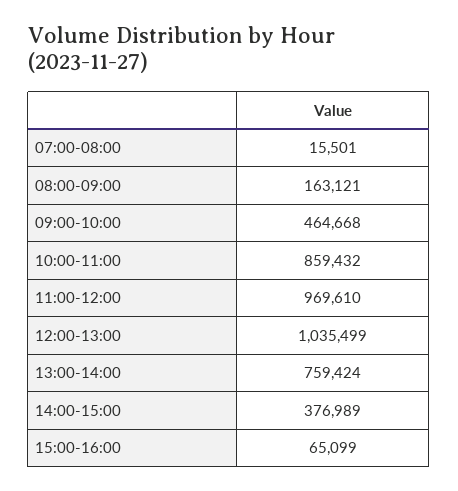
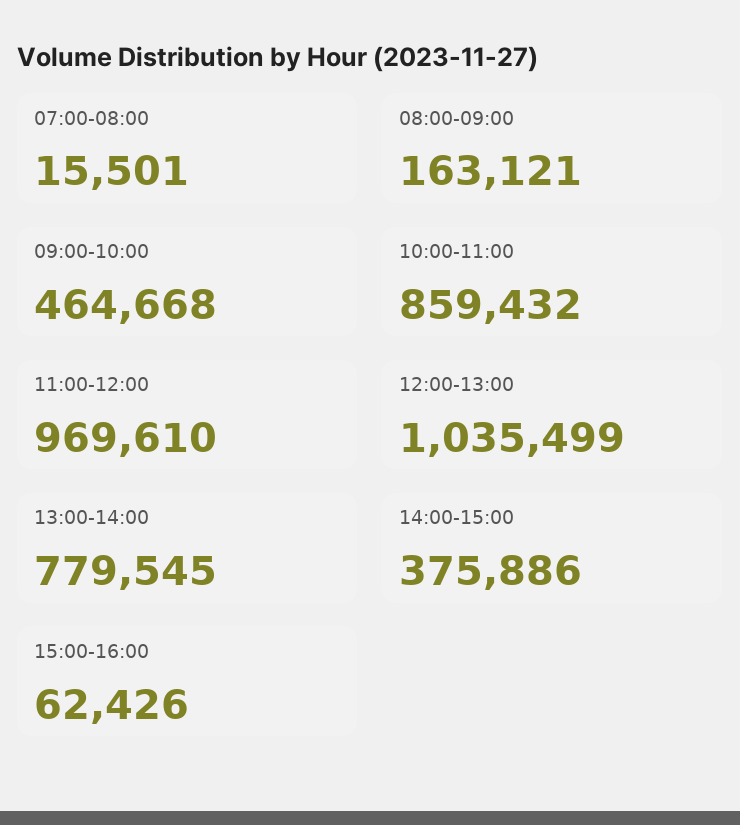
13:00-14:00: 759424 -> 779545
14:00-15:00: 376989 -> 375886
15:00-16:00: 65099 -> 62426

